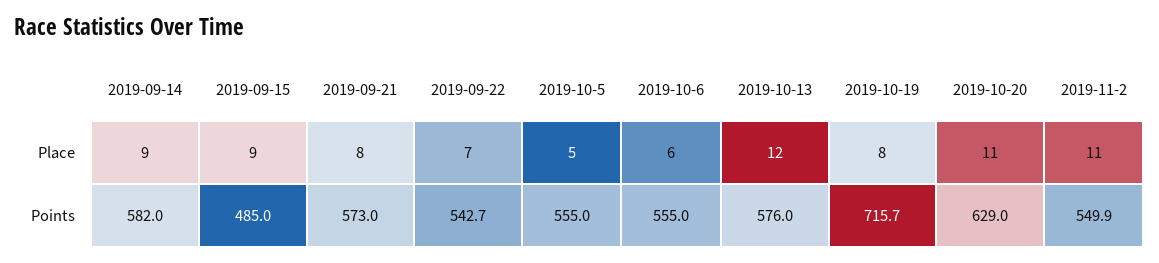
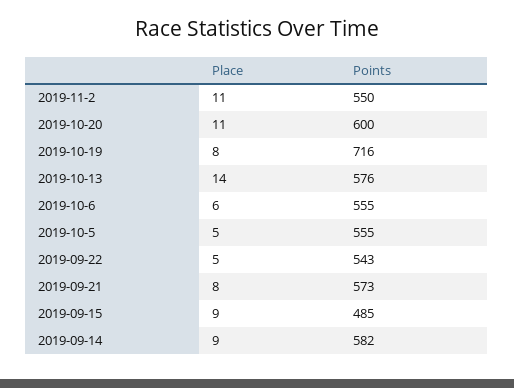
2019-09-22, Place: 7 -> 5
2019-10-13, Place: 12 -> 14
2019-10-20, Points: 629 -> 600

